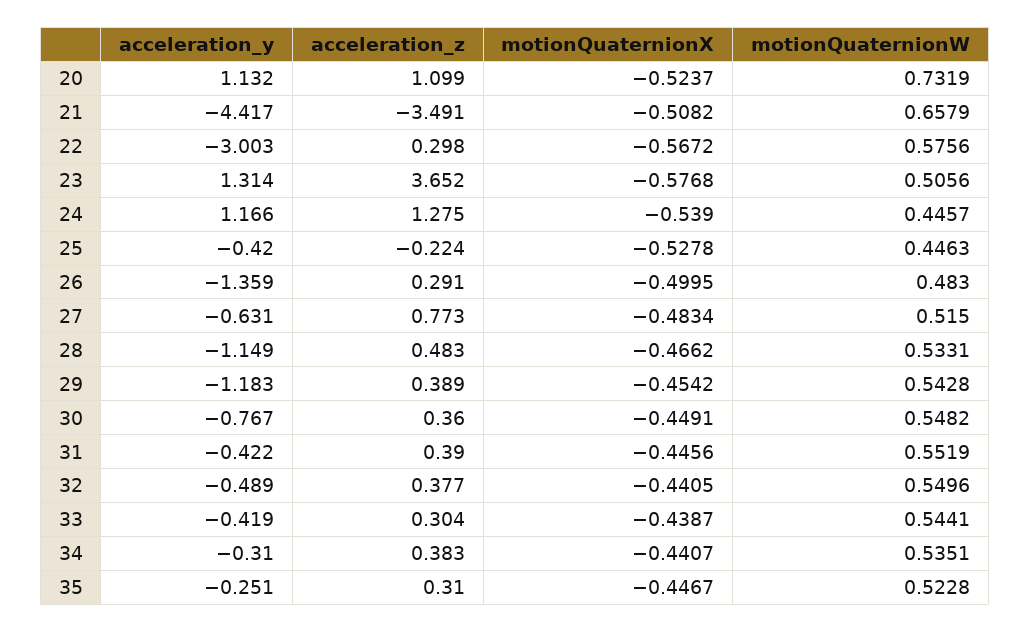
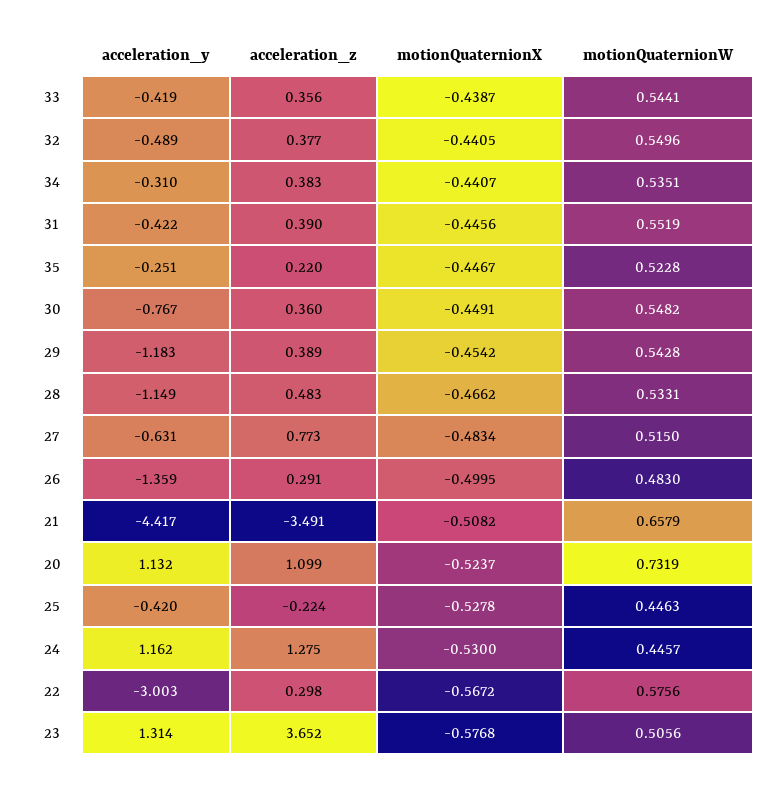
acceleration_y, 24: 1.166 -> 1.162
motionQuaternionX, 24: -0.539 -> -0.53
acceleration_z, 33: 0.304 -> 0.356
acceleration_z, 35: 0.31 -> 0.22

